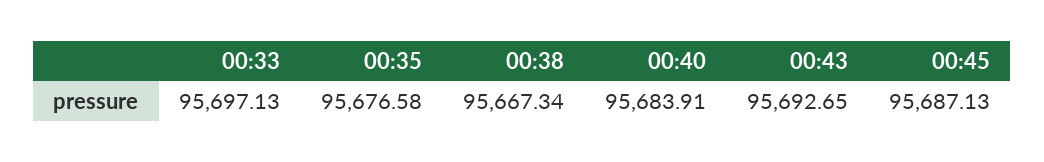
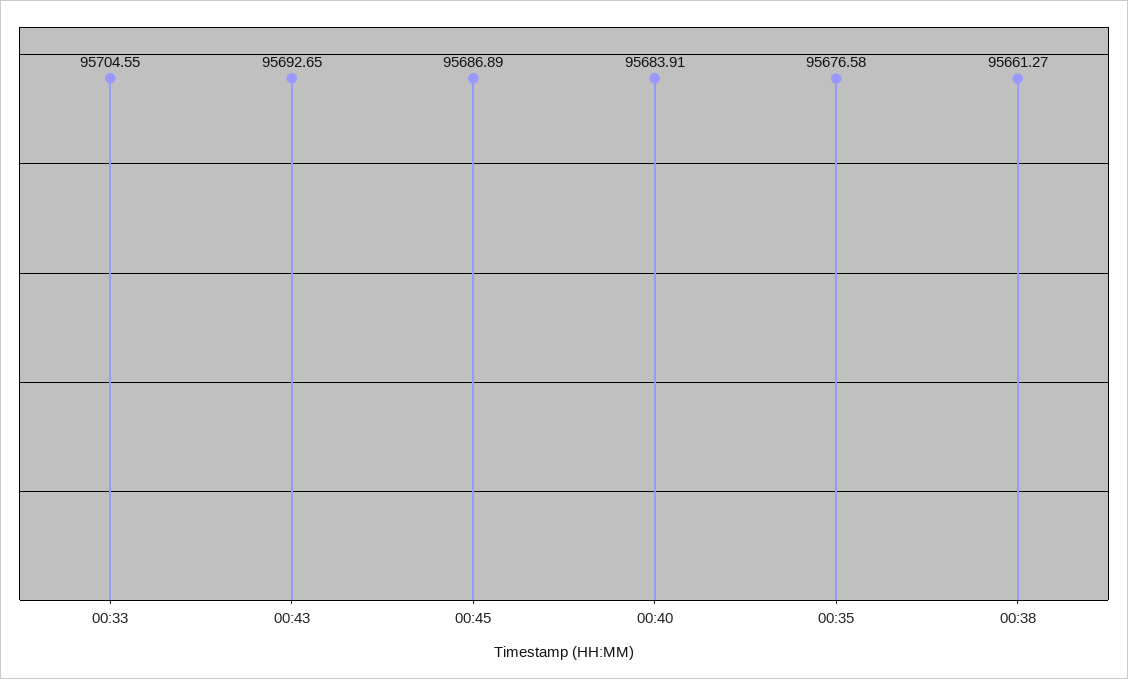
00:33: 95697.13 -> 95704.55
00:38: 95667.34 -> 95661.27
00:45: 95687.13 -> 95686.89

